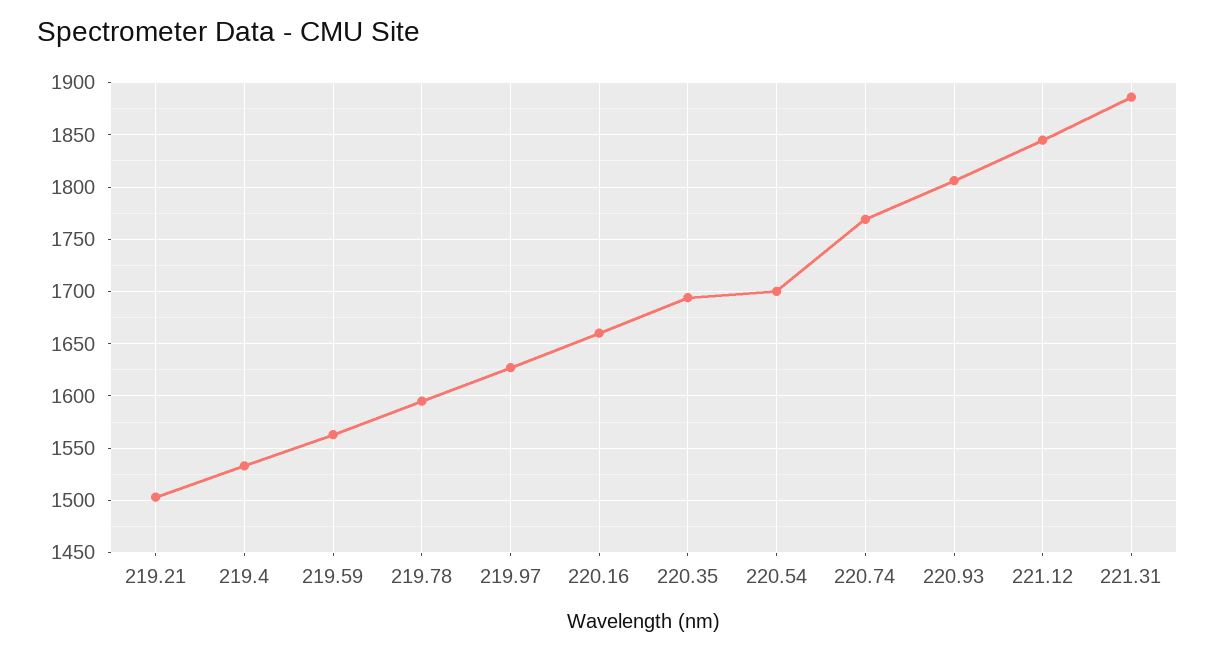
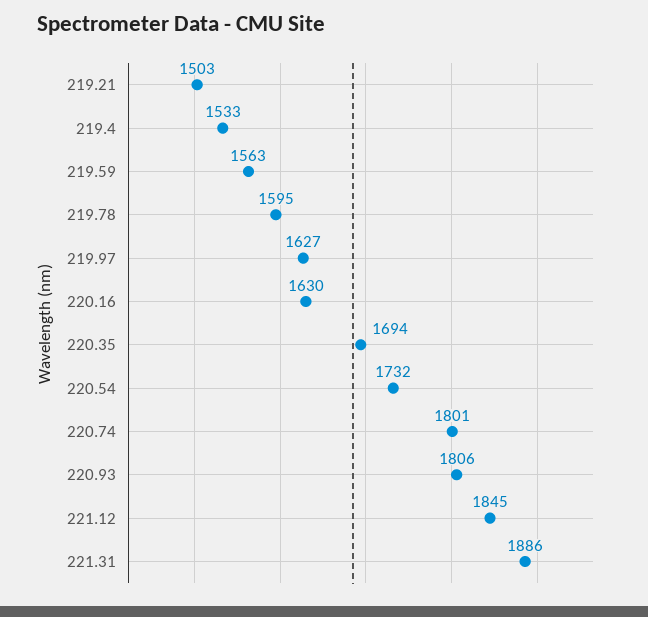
220.16: 1660 -> 1630
220.54: 1700 -> 1732
220.74: 1770 -> 1801

